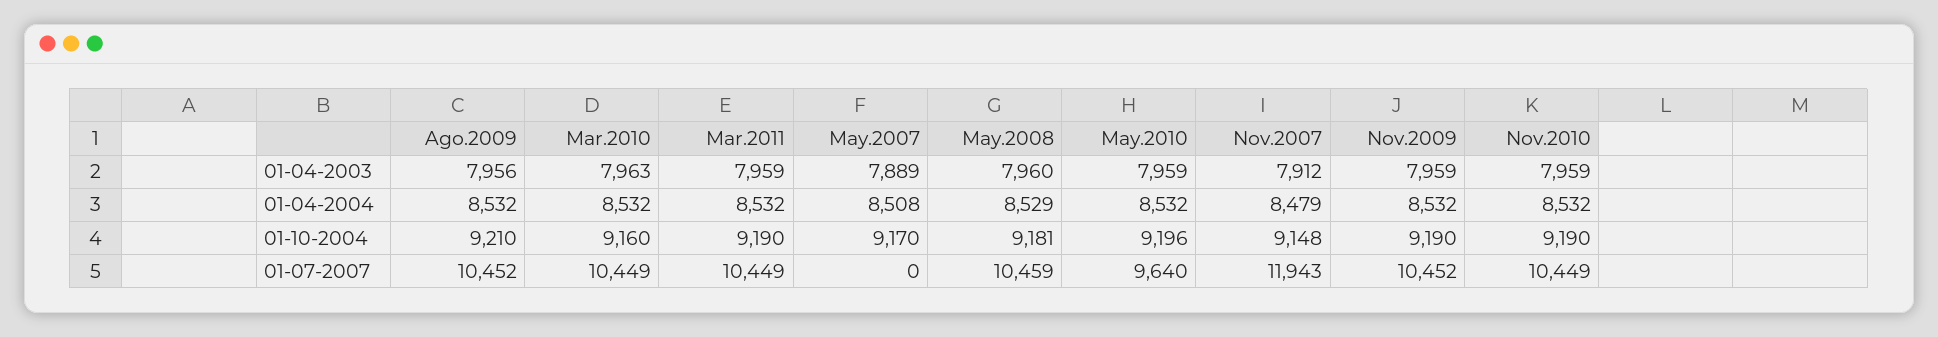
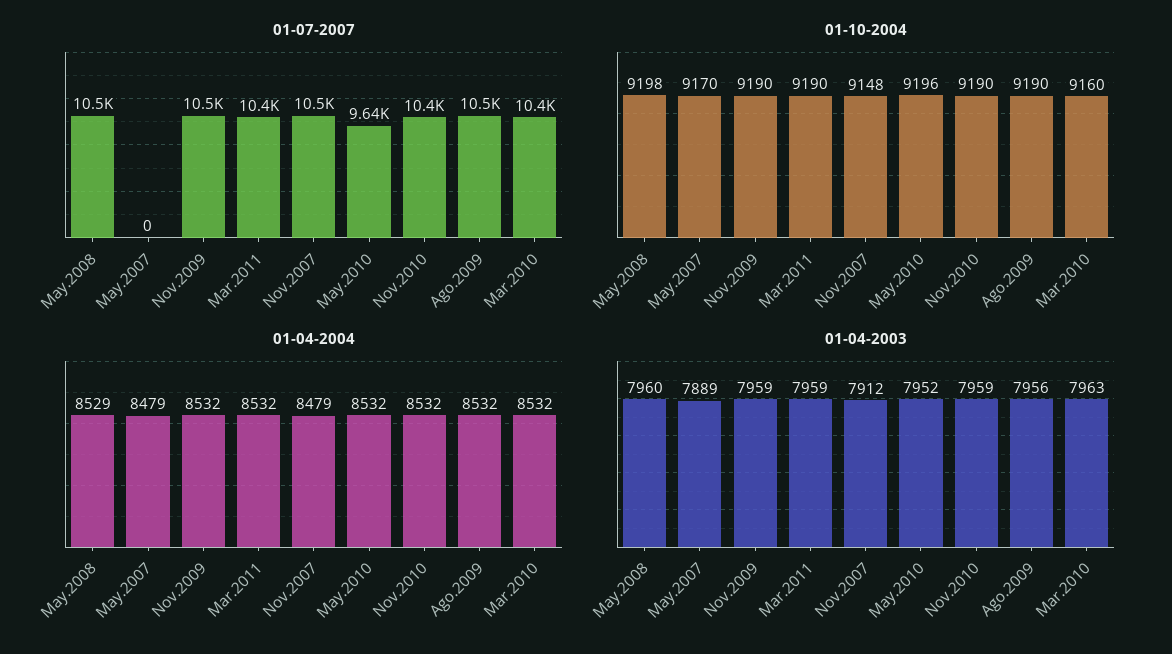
01-04-2003, May.2010: 7959 -> 7952
01-04-2004, May.2007: 8508 -> 8479
01-10-2004, Ago.2009: 9210 -> 9190
01-10-2004, May.2008: 9181 -> 9198
01-07-2007, Nov.2007: 11943 -> 10500

